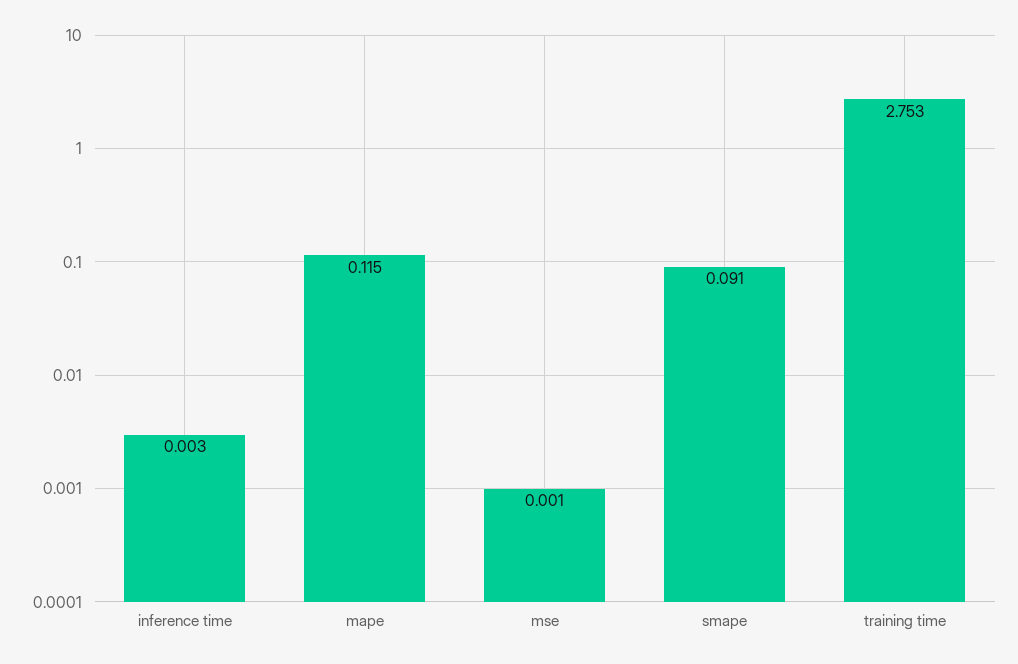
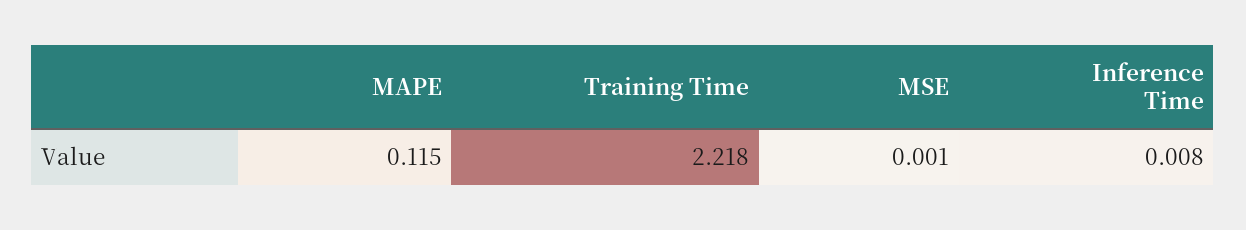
inference time: 0.003 -> 0.008
smape: 0.091 -> none
training time: 2.753 -> 2.218

